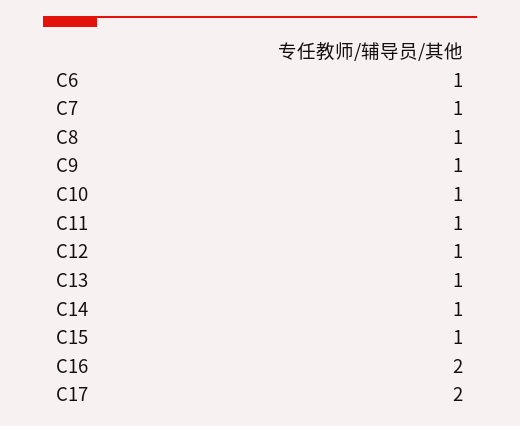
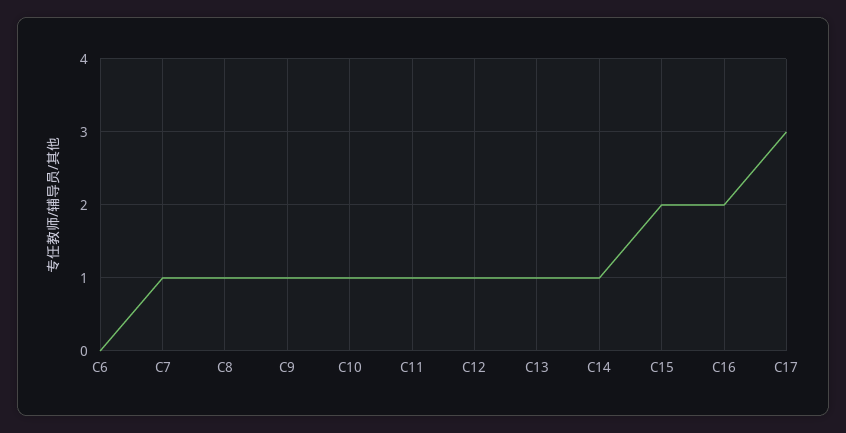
C6: 1 -> 0
C15: 1 -> 2
C17: 2 -> 3

